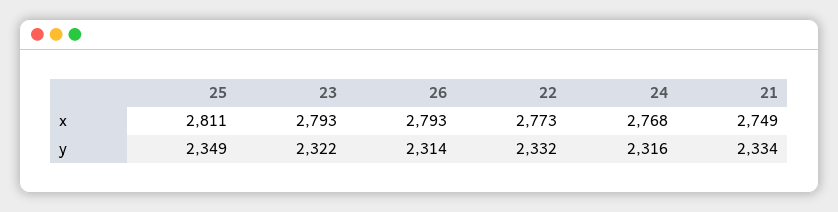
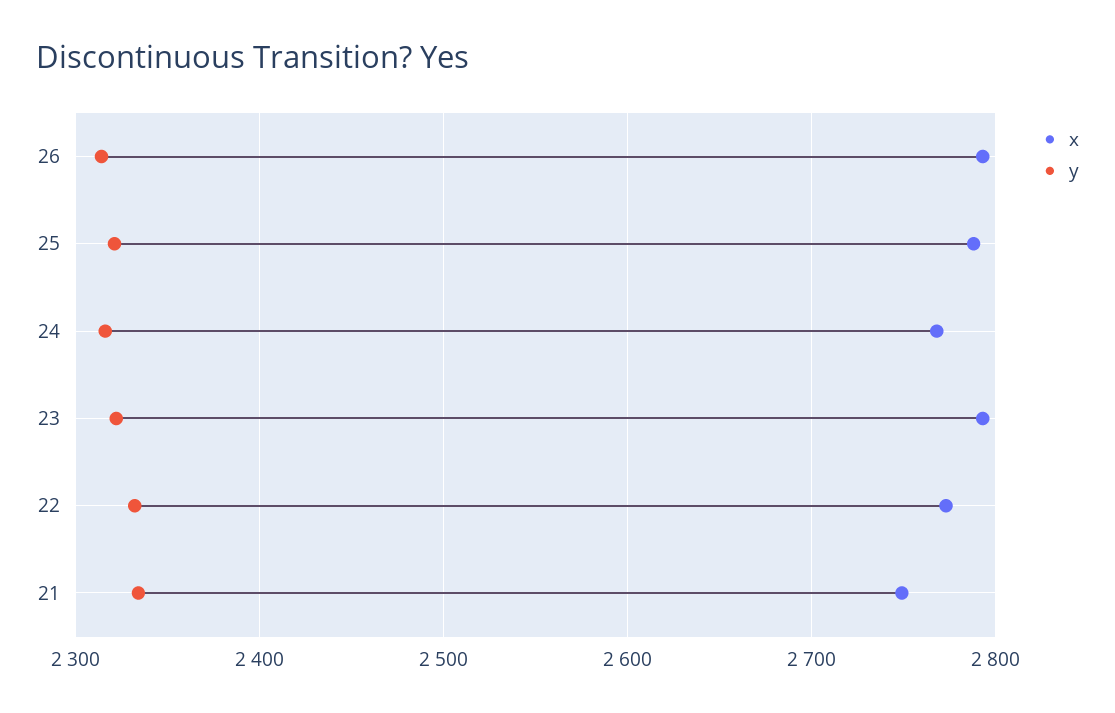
x, 25: 2811 -> 2790
y, 25: 2349 -> 2320

